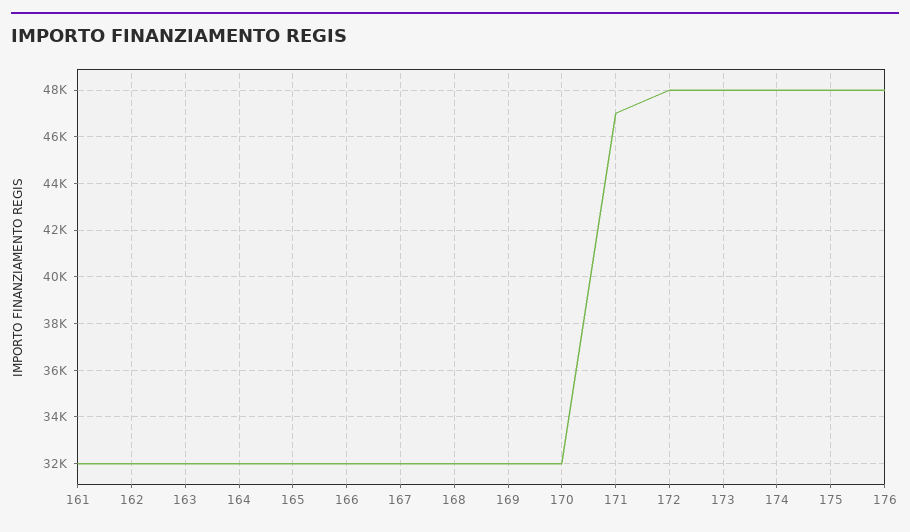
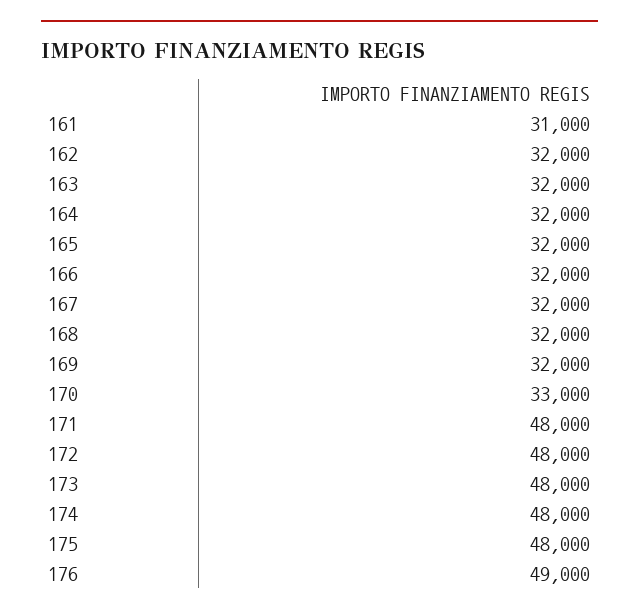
161: 32000 -> 31000
170: 32000 -> 33000
171: 47000 -> 48000
176: 48000 -> 49000

